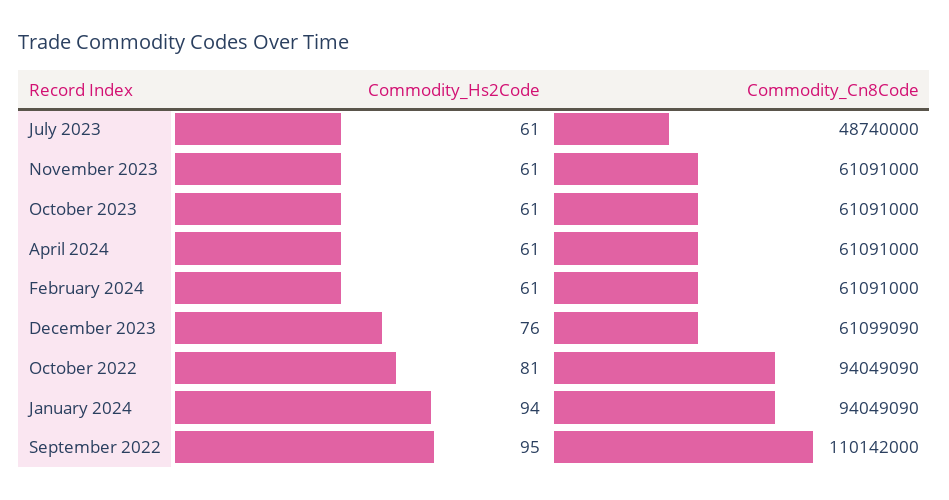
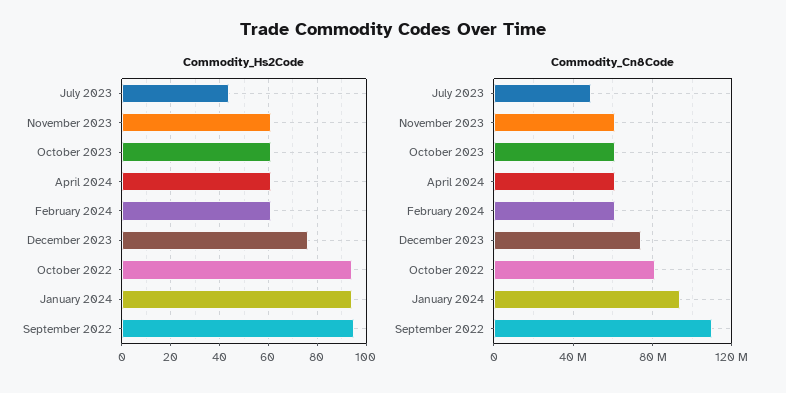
Commodity_Hs2Code, July 2023: 61 -> 45
Commodity_Cn8Code, December 2023: 61099090 -> 75000000
Commodity_Hs2Code, October 2022: 81 -> 95
Commodity_Cn8Code, October 2022: 94049090 -> 80000000

